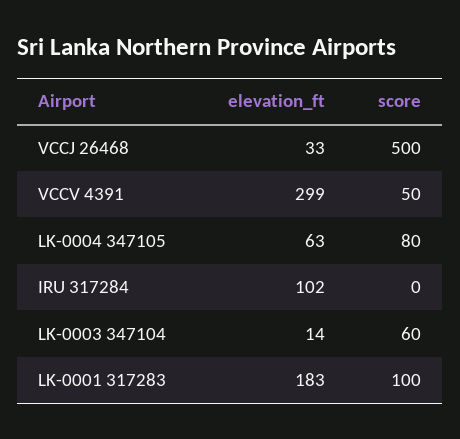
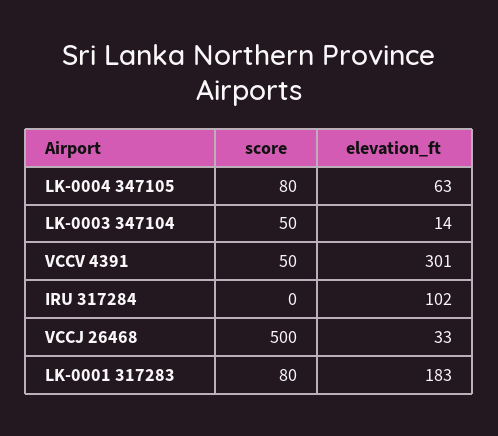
elevation_ft, VCCV 4391: 299 -> 301
score, LK-0003 347104: 60 -> 50
score, LK-0001 317283: 100 -> 80

